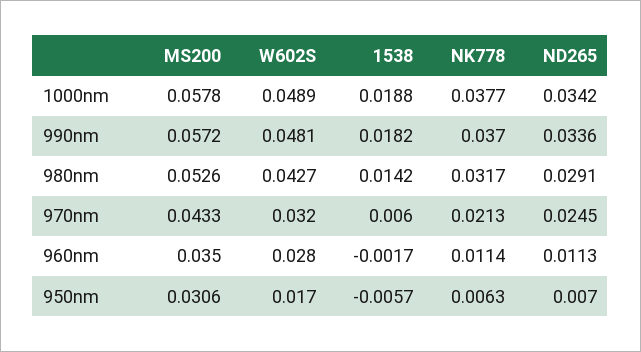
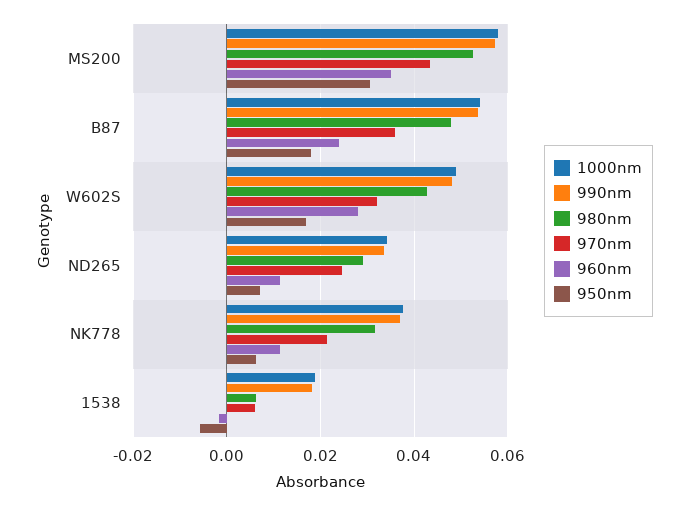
980nm, 1538: 0.0142 -> 0.006
1000nm, B87: none -> 0.054
990nm, B87: none -> 0.054
980nm, B87: none -> 0.048
970nm, B87: none -> 0.036
960nm, B87: none -> 0.024
950nm, B87: none -> 0.018

